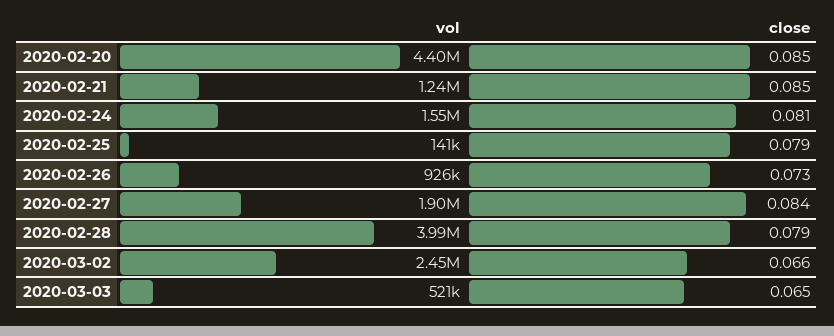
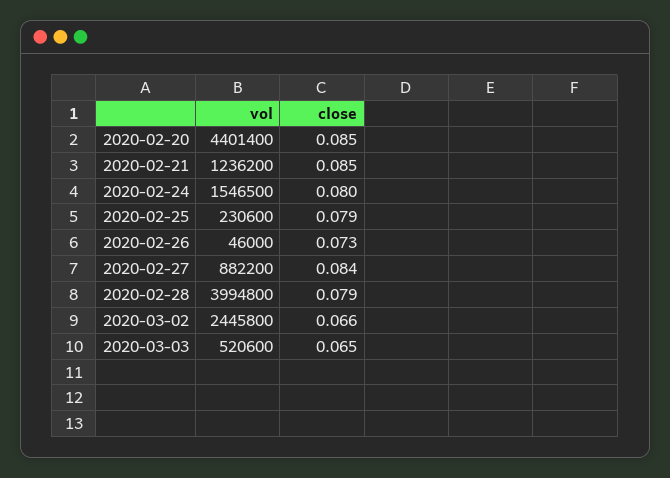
close, 2020-02-24: 0.081 -> 0.08
vol, 2020-02-25: 141000 -> 230600
vol, 2020-02-26: 926000 -> 46000
vol, 2020-02-27: 1900000 -> 882200

